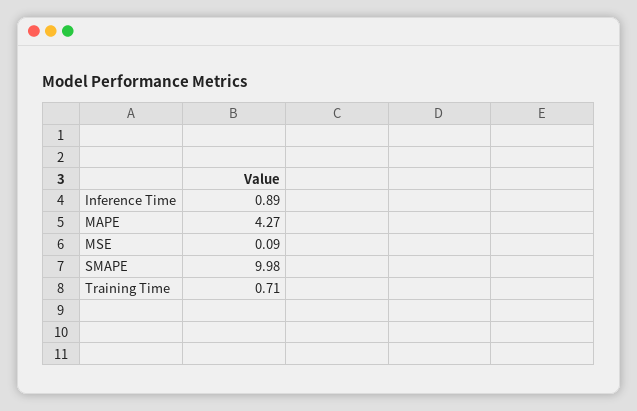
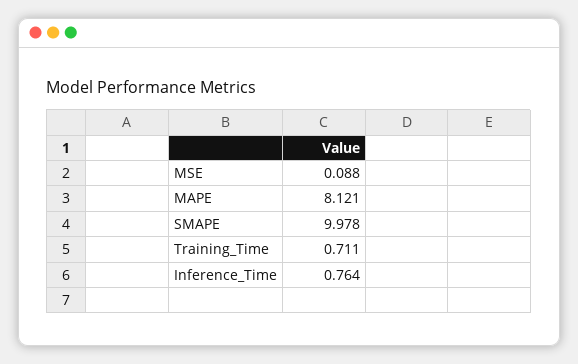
Inference Time: 0.89 -> 0.764
MAPE: 4.27 -> 8.121

